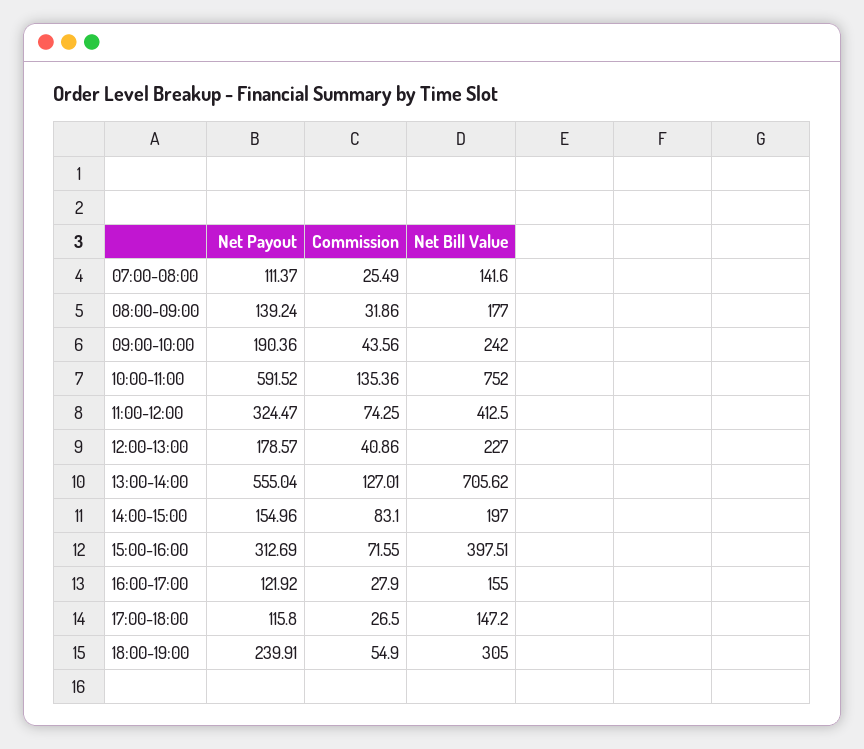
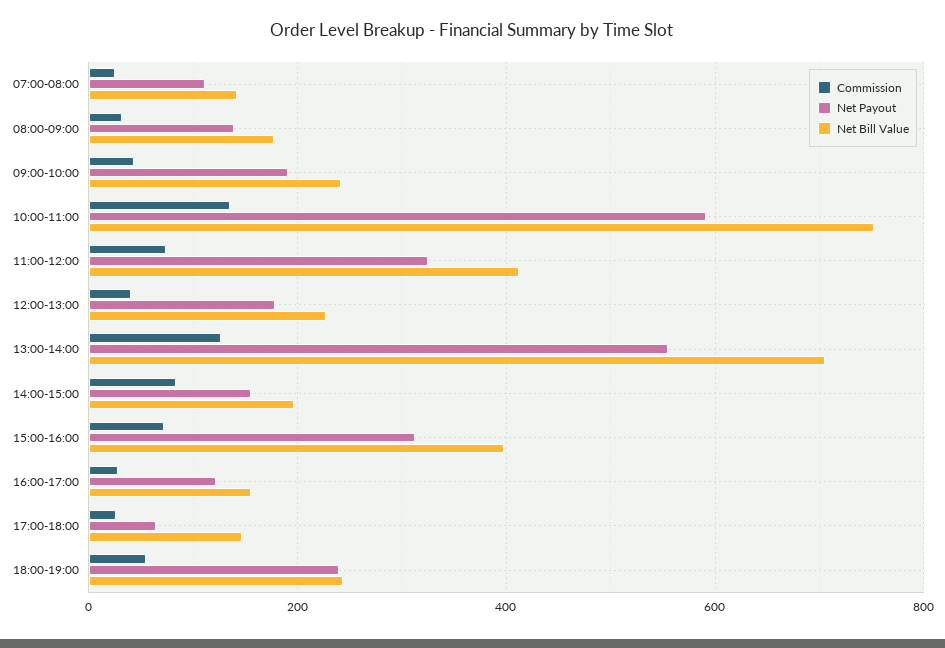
Net Payout, 17:00-18:00: 115.8 -> 60
Net Bill Value, 18:00-19:00: 305 -> 240

